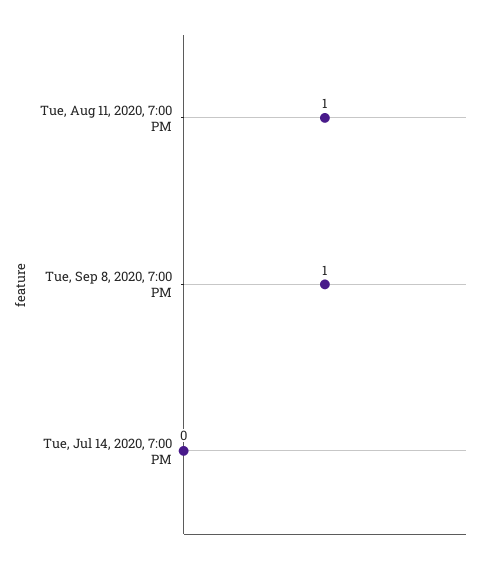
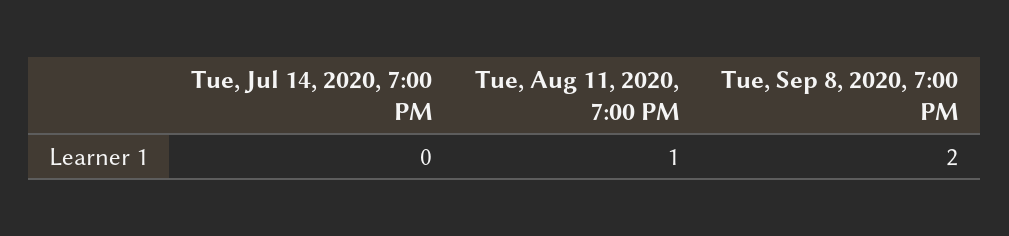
Tue, Sep 8, 2020, 7:00 PM: 1 -> 2

